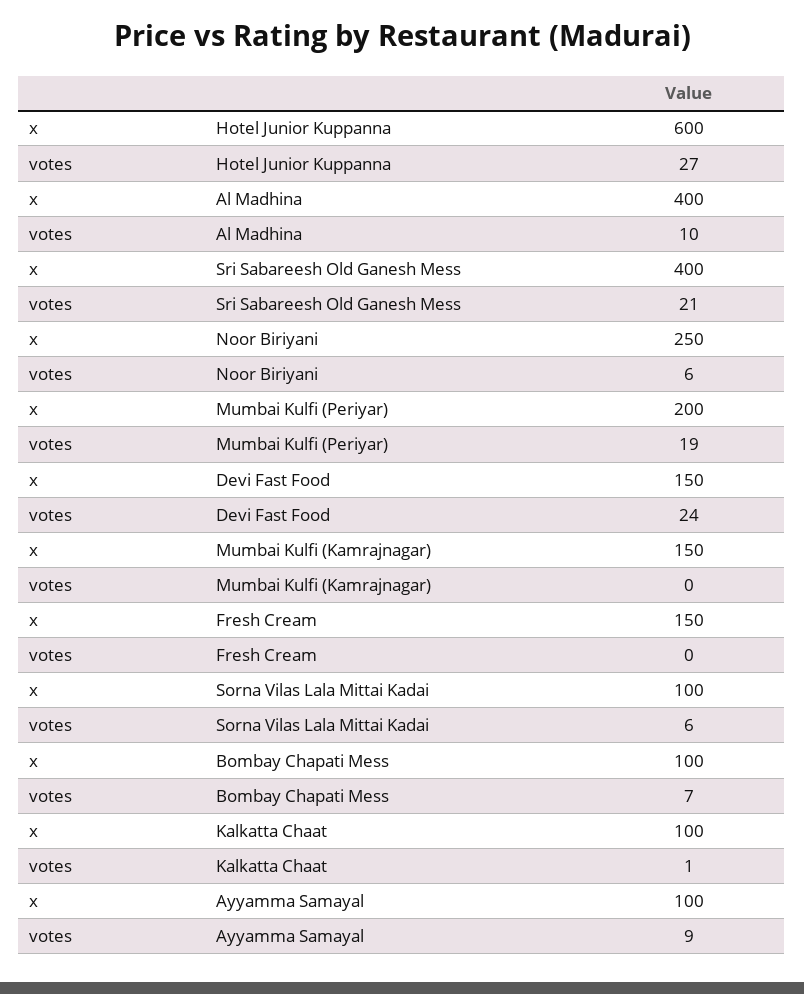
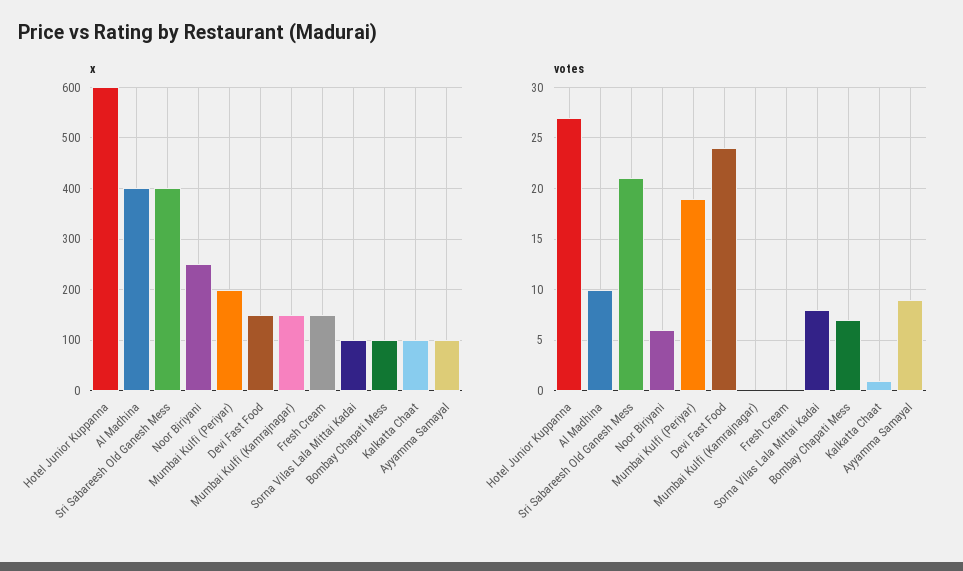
votes, Sorna Vilas Lala Mittai Kadai: 6 -> 8

